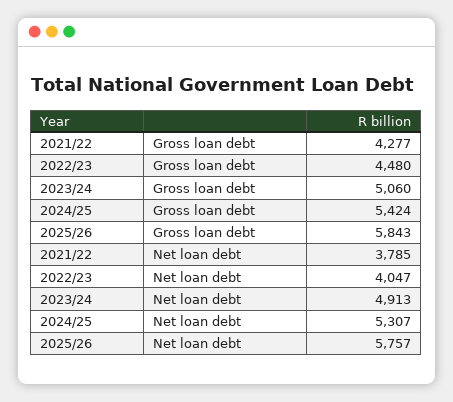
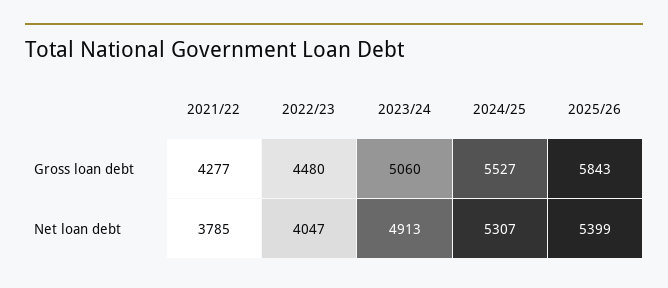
2024/25, Gross loan debt: 5424 -> 5527
2025/26, Net loan debt: 5757 -> 5399

